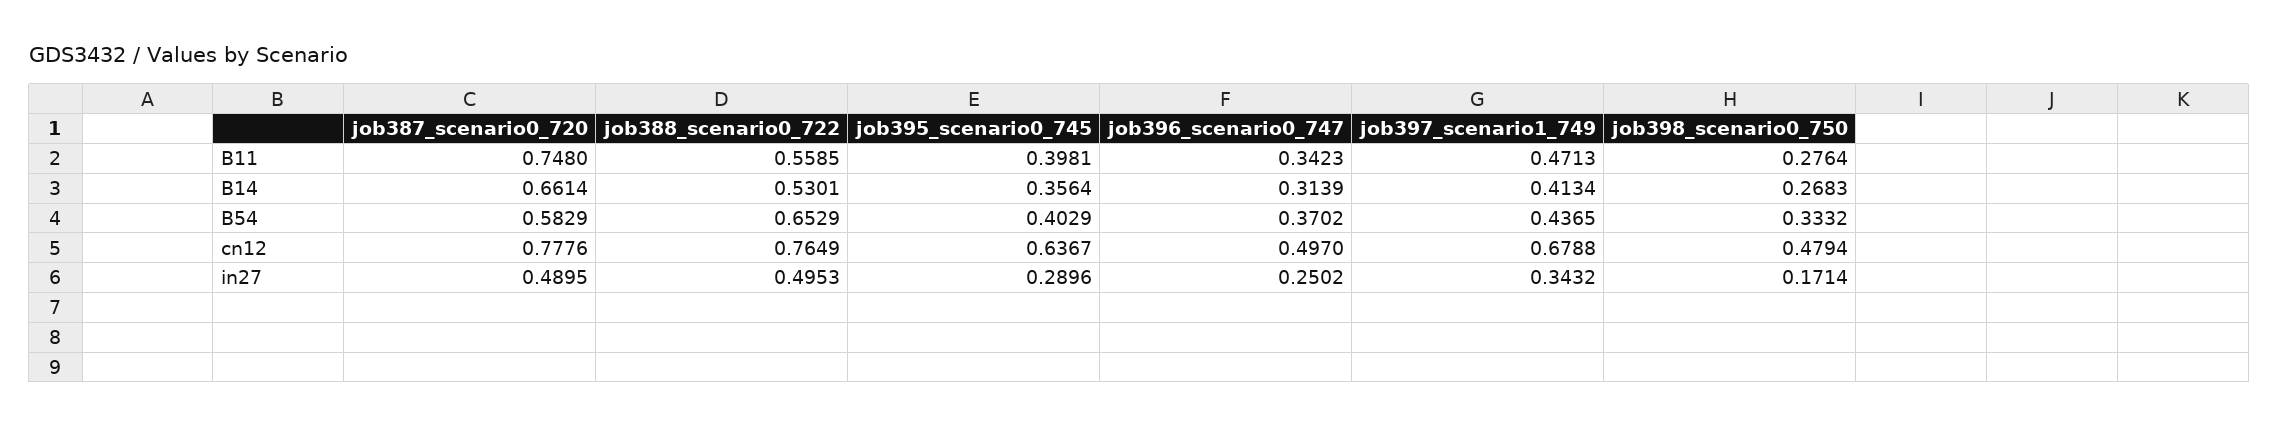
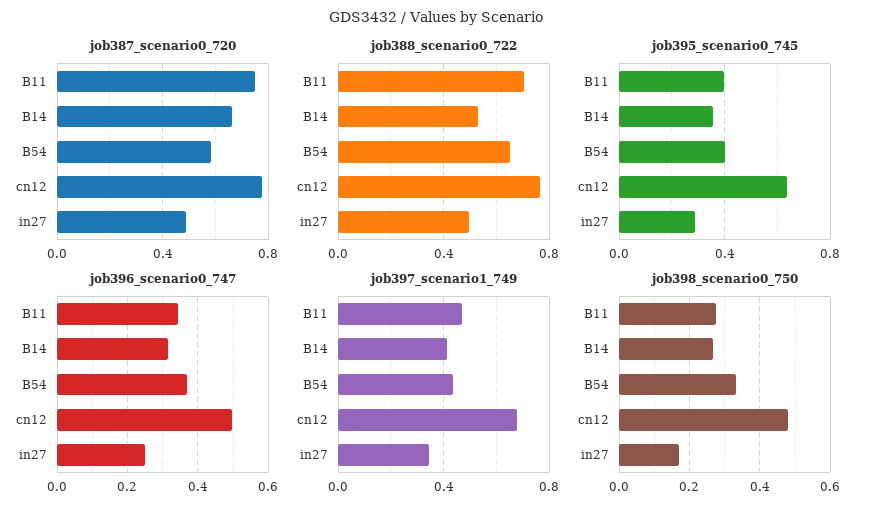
job388_scenario0_722, B11: 0.5585 -> 0.7

